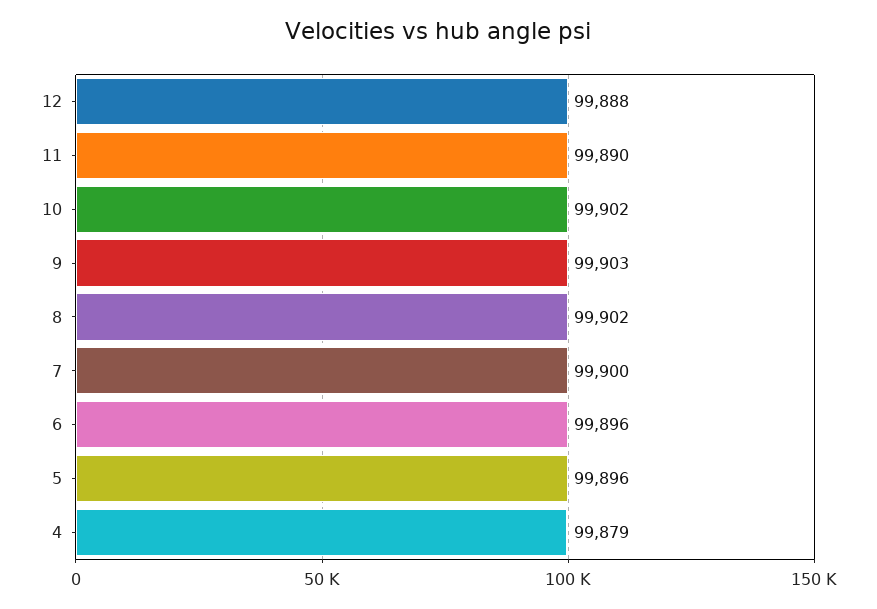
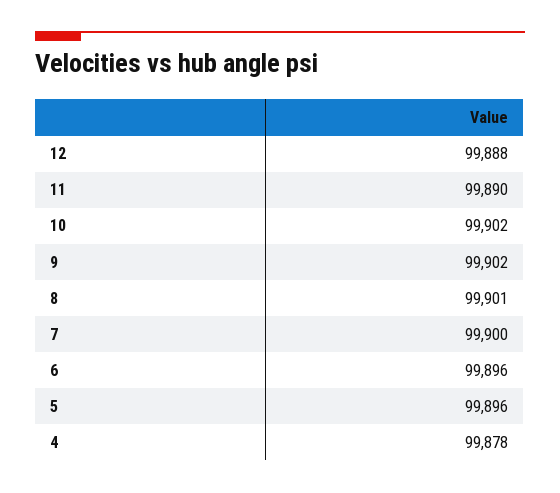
9: 99903 -> 99902
8: 99902 -> 99901
4: 99879 -> 99878

